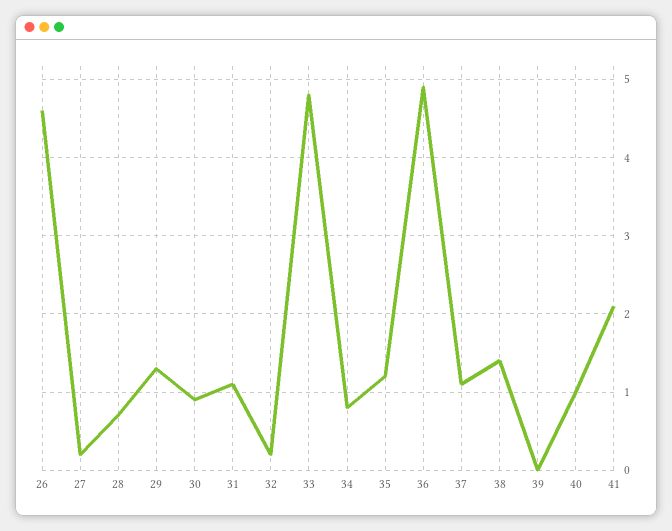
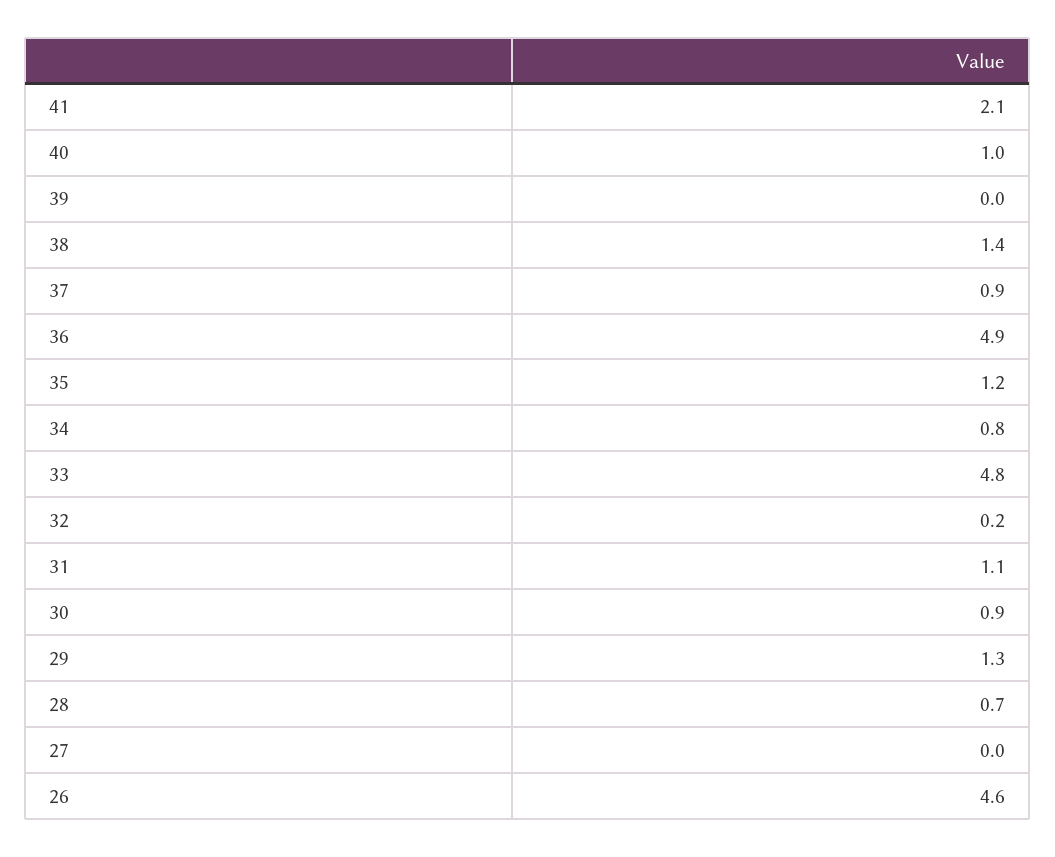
27: 0.2 -> 0
37: 1.1 -> 0.9

